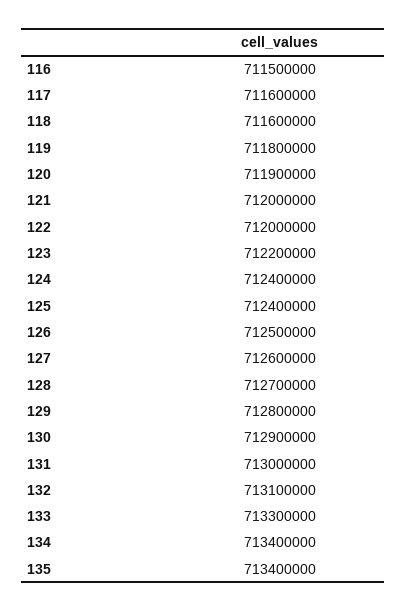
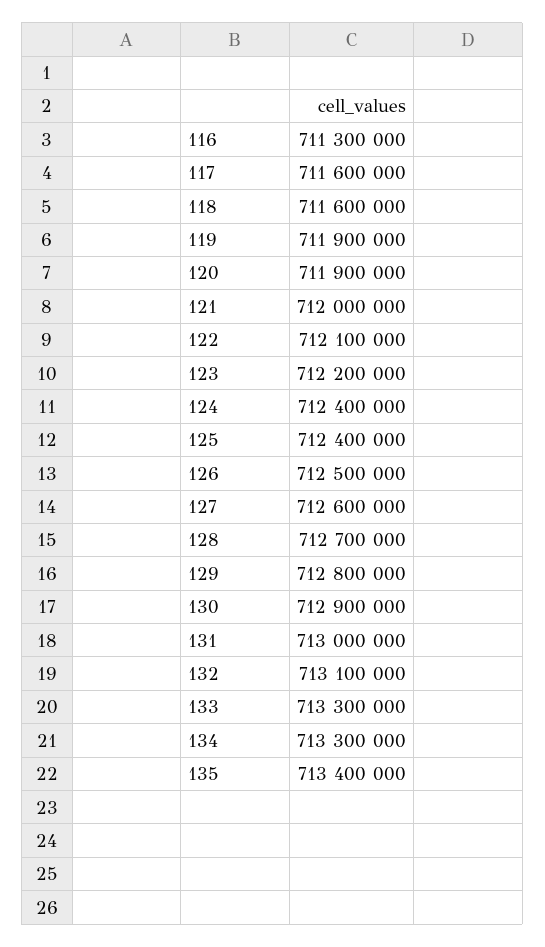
116: 711500000 -> 711300000
119: 711800000 -> 711900000
122: 712000000 -> 712100000
134: 713400000 -> 713300000

